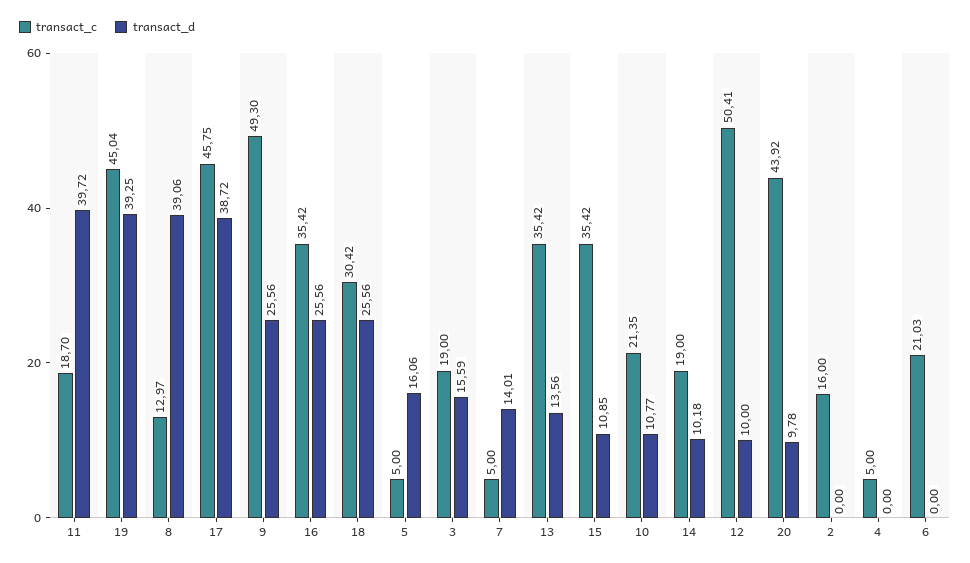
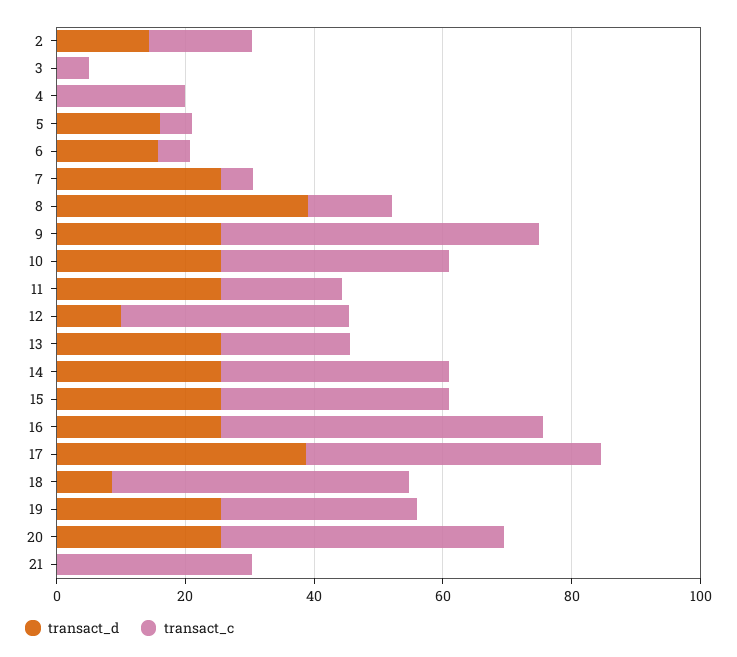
transact_d, 11: 39.72 -> 25
transact_c, 19: 45.04 -> 30
transact_d, 19: 39.25 -> 25
transact_c, 16: 35.42 -> 50
transact_c, 18: 30.42 -> 45
transact_d, 18: 25.56 -> 10
transact_c, 3: 19 -> 5
transact_d, 3: 15.59 -> 0
transact_d, 7: 14.01 -> 25
transact_c, 13: 35.42 -> 20
transact_d, 13: 13.56 -> 25
transact_d, 15: 10.85 -> 25
transact_c, 10: 21.35 -> 35
transact_d, 10: 10.77 -> 25
transact_c, 14: 19 -> 35
transact_d, 14: 10.18 -> 25
transact_c, 12: 50.41 -> 35
transact_d, 20: 9.78 -> 25
transact_d, 2: 0 -> 15
transact_c, 4: 5 -> 20
transact_c, 6: 21.03 -> 5
transact_d, 6: 0 -> 15
transact_d, 21: none -> 0
transact_c, 21: none -> 30

